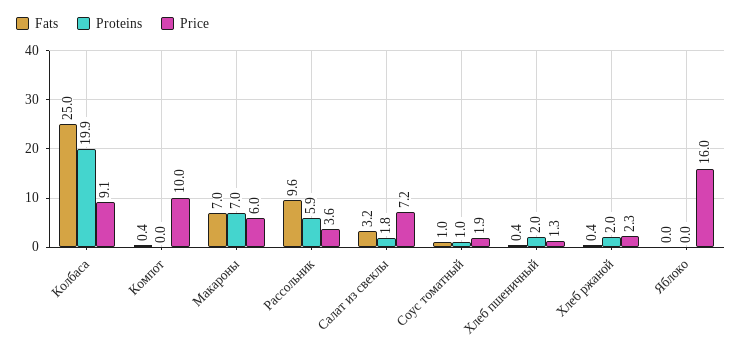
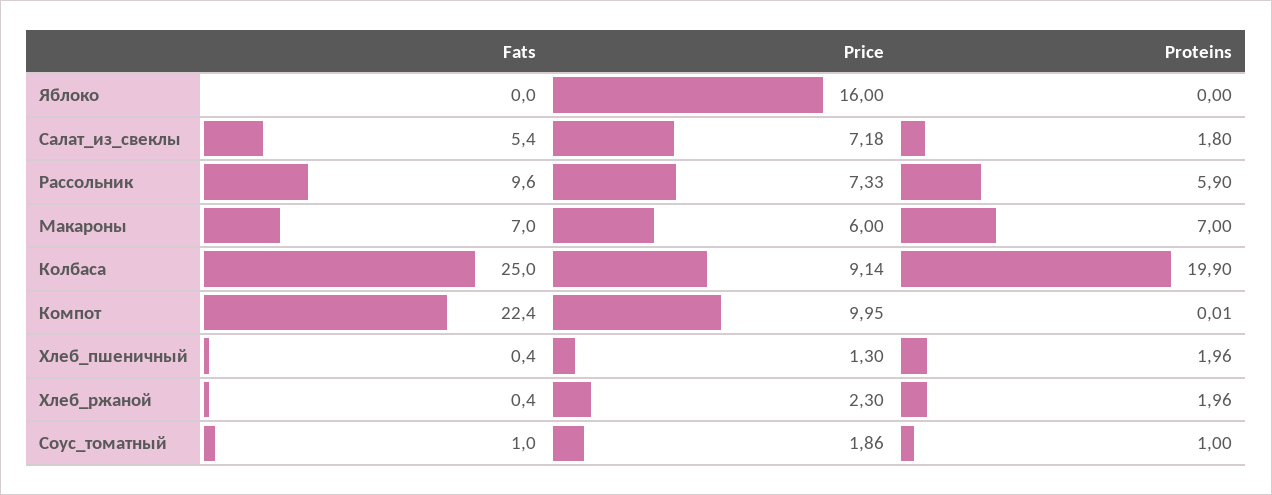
Fats, Компот: 0.4 -> 22.4
Price, Рассольник: 3.6 -> 7.33
Fats, Салат из свеклы: 3.2 -> 5.4

